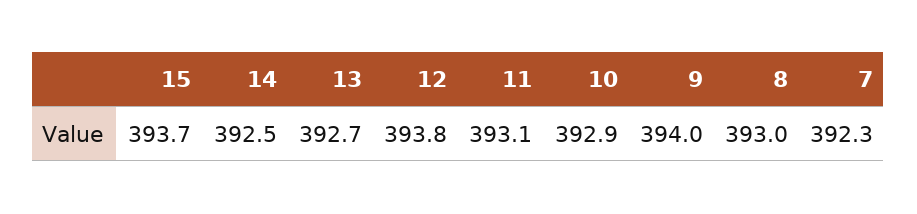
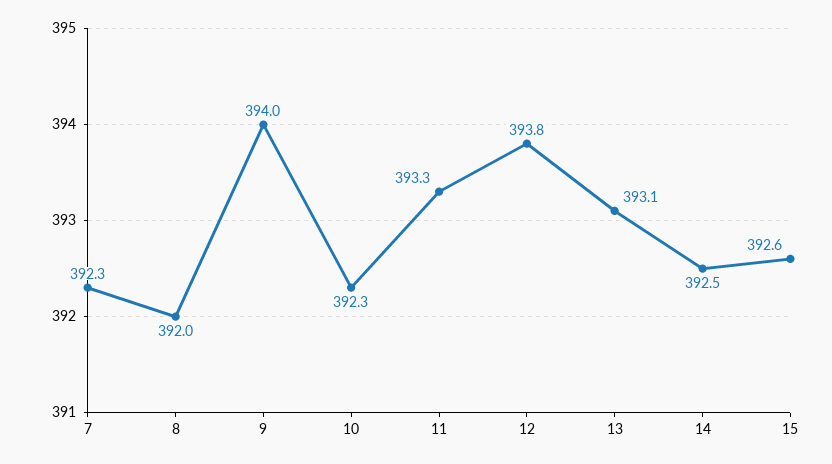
15: 393.7 -> 392.6
13: 392.7 -> 393.1
11: 393.1 -> 393.3
10: 392.9 -> 392.3
8: 393 -> 392

